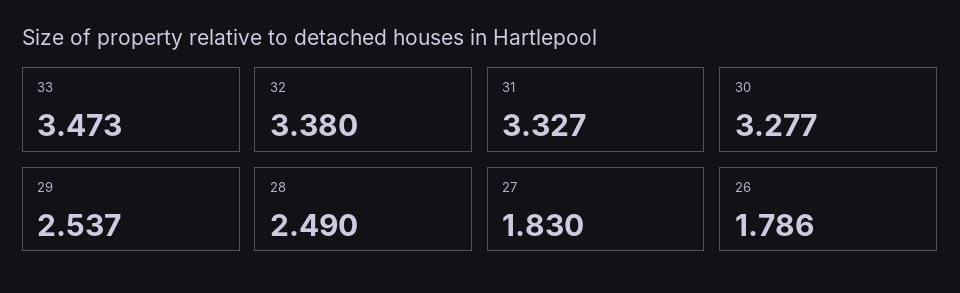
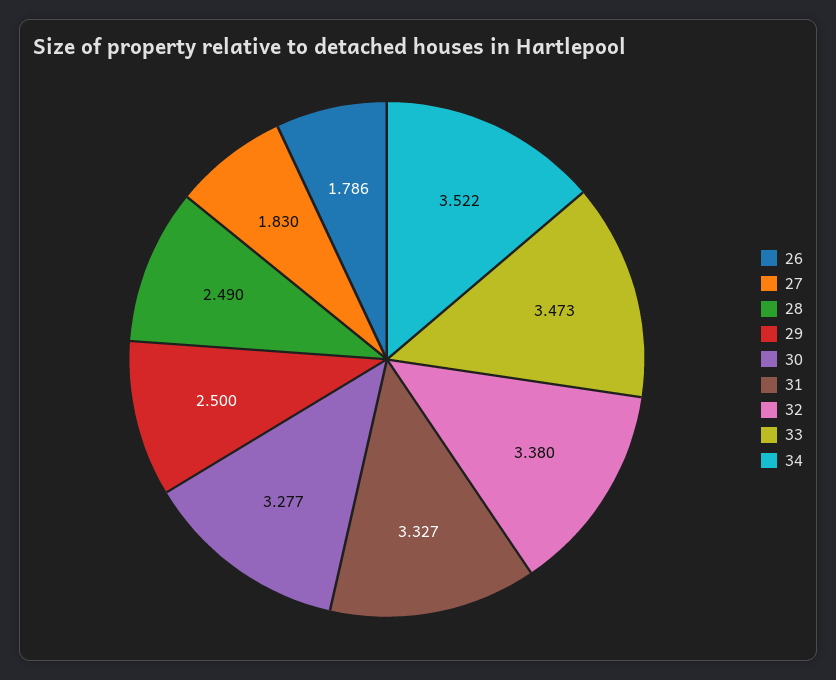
29: 2.537 -> 2.5
34: none -> 3.522

